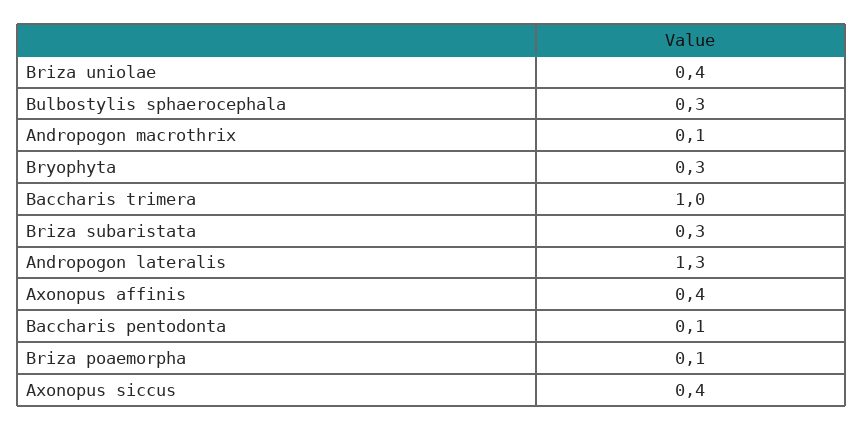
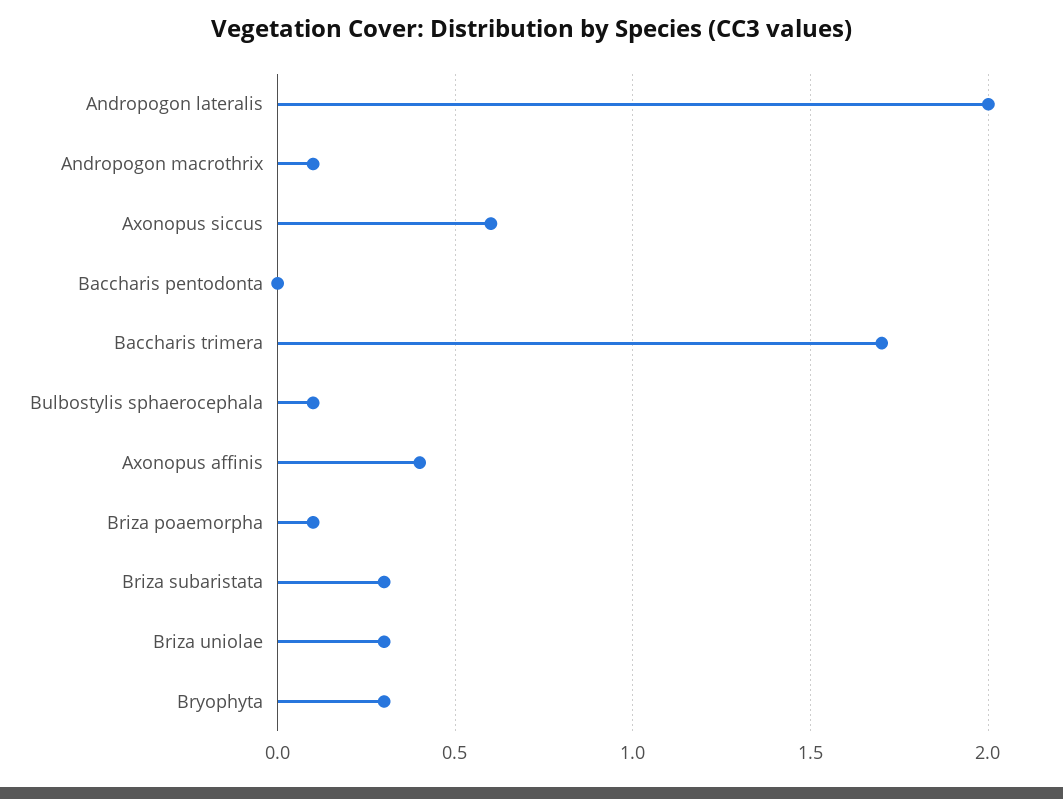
Briza uniolae: 0.4 -> 0.3
Bulbostylis sphaerocephala: 0.3 -> 0.1
Baccharis trimera: 1 -> 1.7
Andropogon lateralis: 1.3 -> 2
Baccharis pentodonta: 0.1 -> 0
Axonopus siccus: 0.4 -> 0.6

